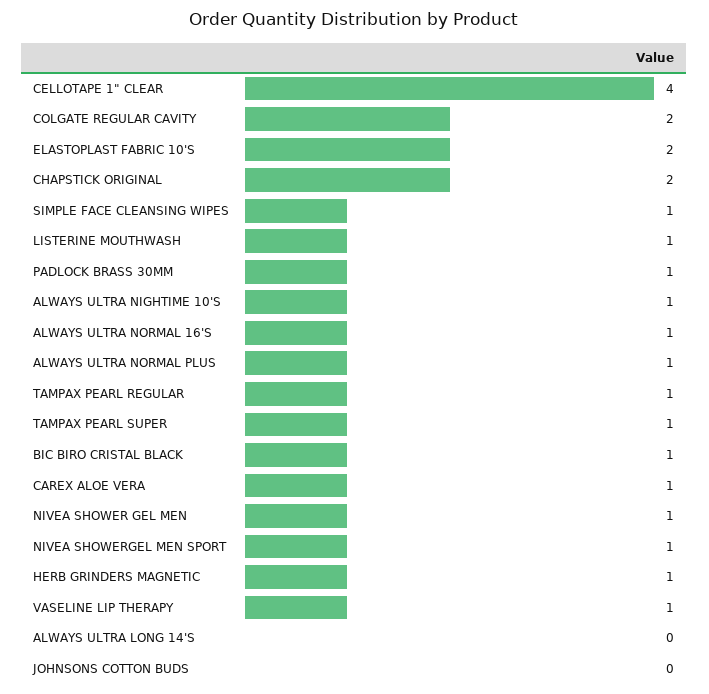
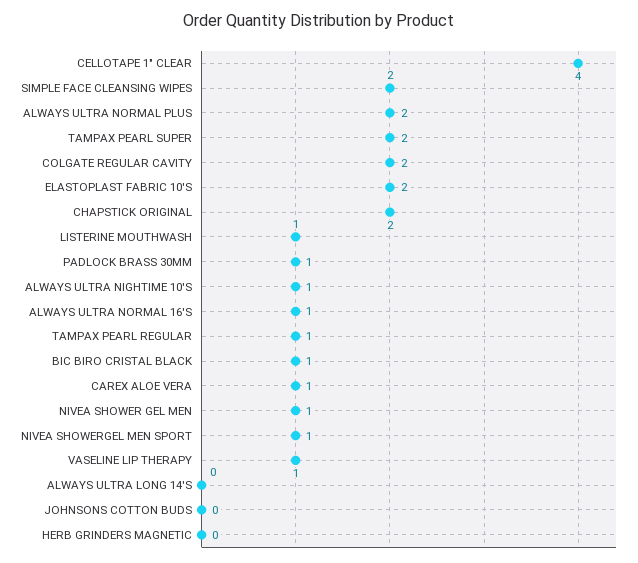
SIMPLE FACE CLEANSING WIPES: 1 -> 2
ALWAYS ULTRA NORMAL PLUS: 1 -> 2
TAMPAX PEARL SUPER: 1 -> 2
HERB GRINDERS MAGNETIC: 1 -> 0

